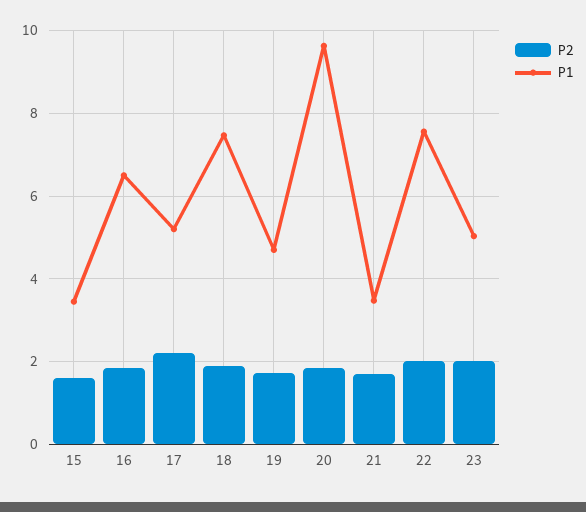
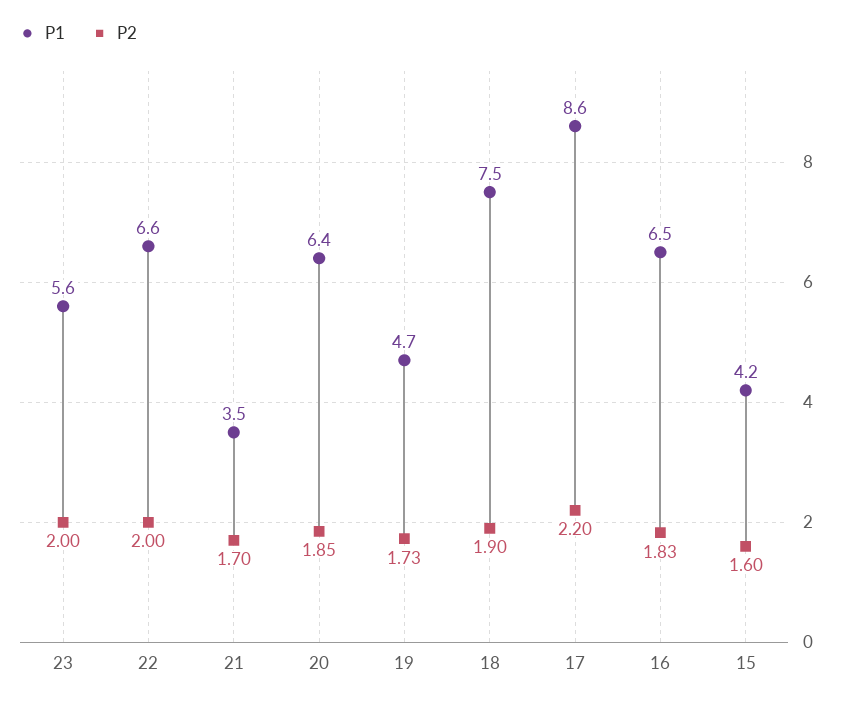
P1, 15: 3.4 -> 4.2
P1, 17: 5.2 -> 8.6
P1, 20: 9.6 -> 6.4
P1, 22: 7.6 -> 6.6
P1, 23: 5 -> 5.6

